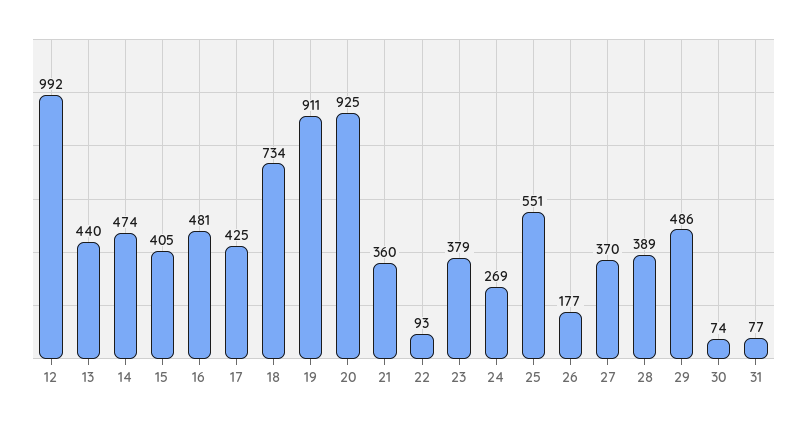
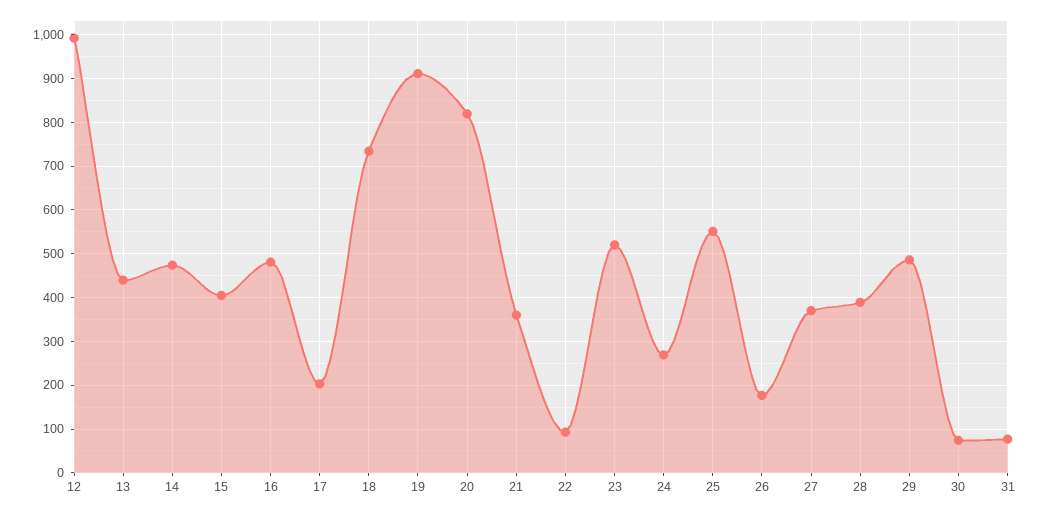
17: 425 -> 200
20: 925 -> 820
23: 379 -> 520

